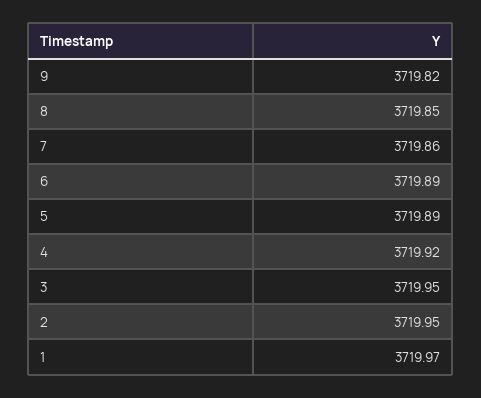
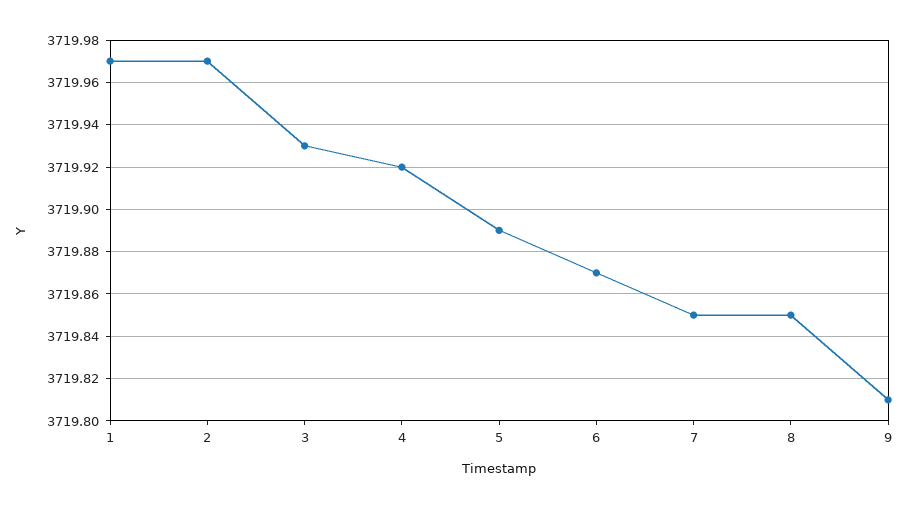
9: 3719.82 -> 3719.81
7: 3719.86 -> 3719.85
6: 3719.89 -> 3719.87
3: 3719.95 -> 3719.93
2: 3719.95 -> 3719.97

